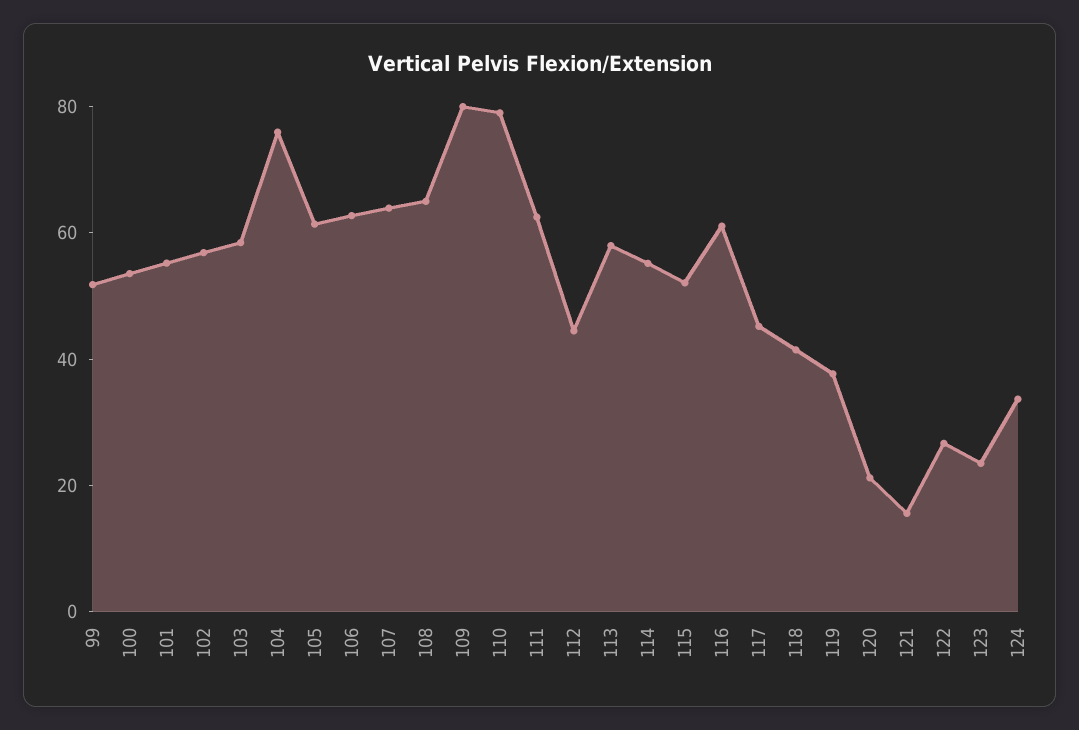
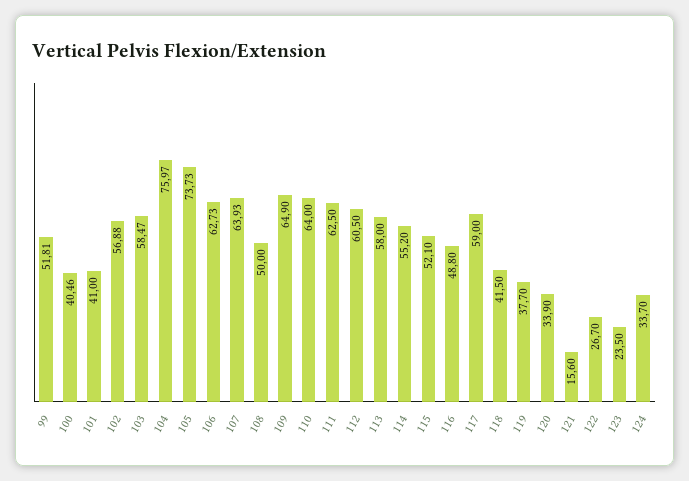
100: 55 -> 40.46
101: 55 -> 41
105: 60 -> 73.73
108: 65 -> 50
109: 80 -> 64.9
110: 80 -> 64
112: 45 -> 60.5
116: 60 -> 48.8
117: 45 -> 59
120: 20 -> 33.9

